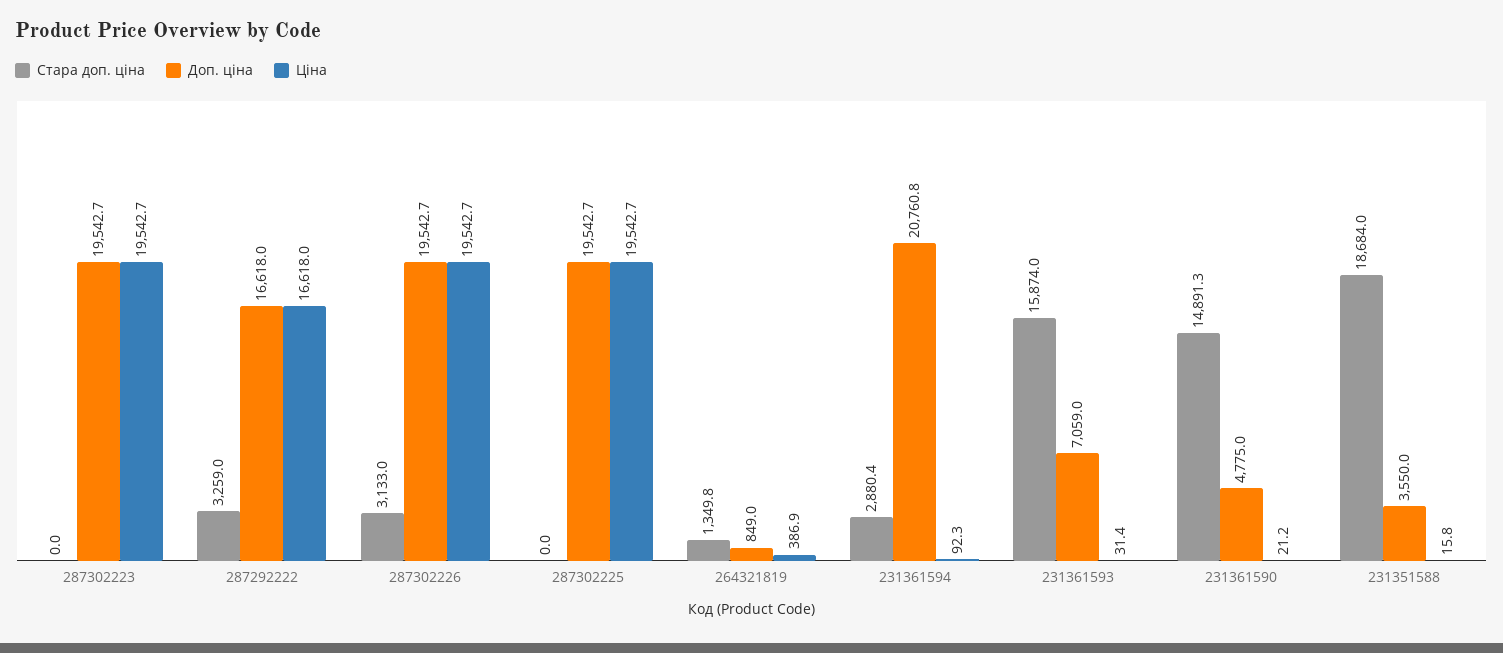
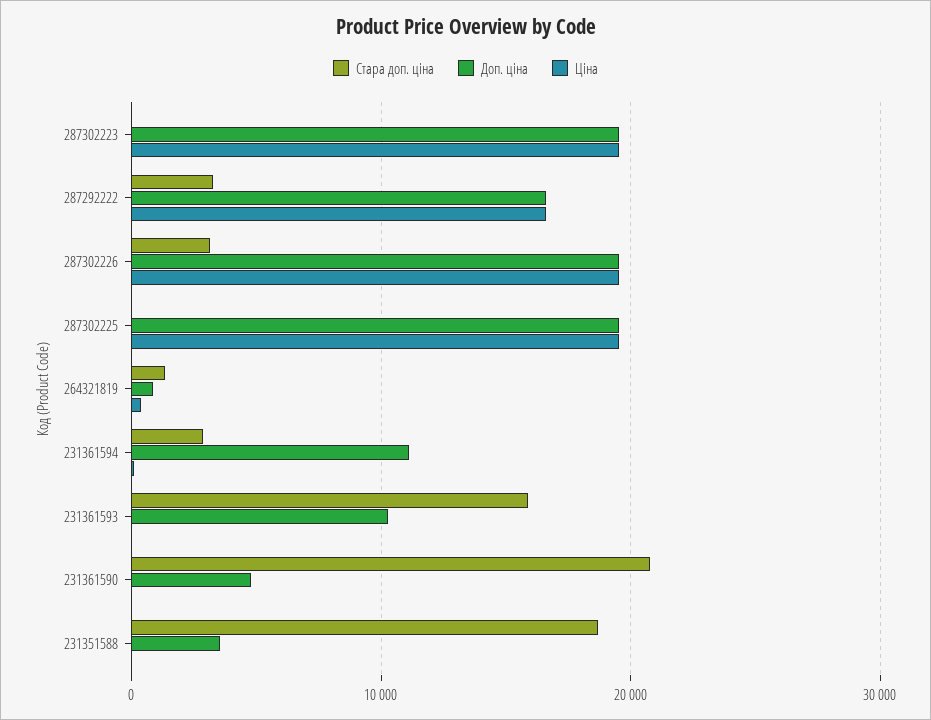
Доп. ціна, 231361594: 20760.8 -> 11000
Доп. ціна, 231361593: 7059 -> 10000
Стара доп. ціна, 231361590: 14891.3 -> 21000

